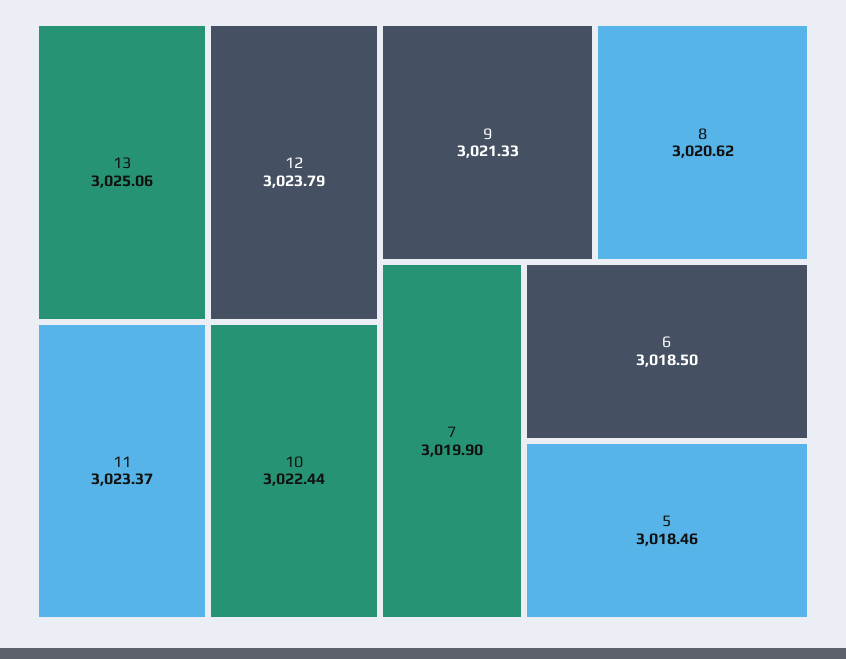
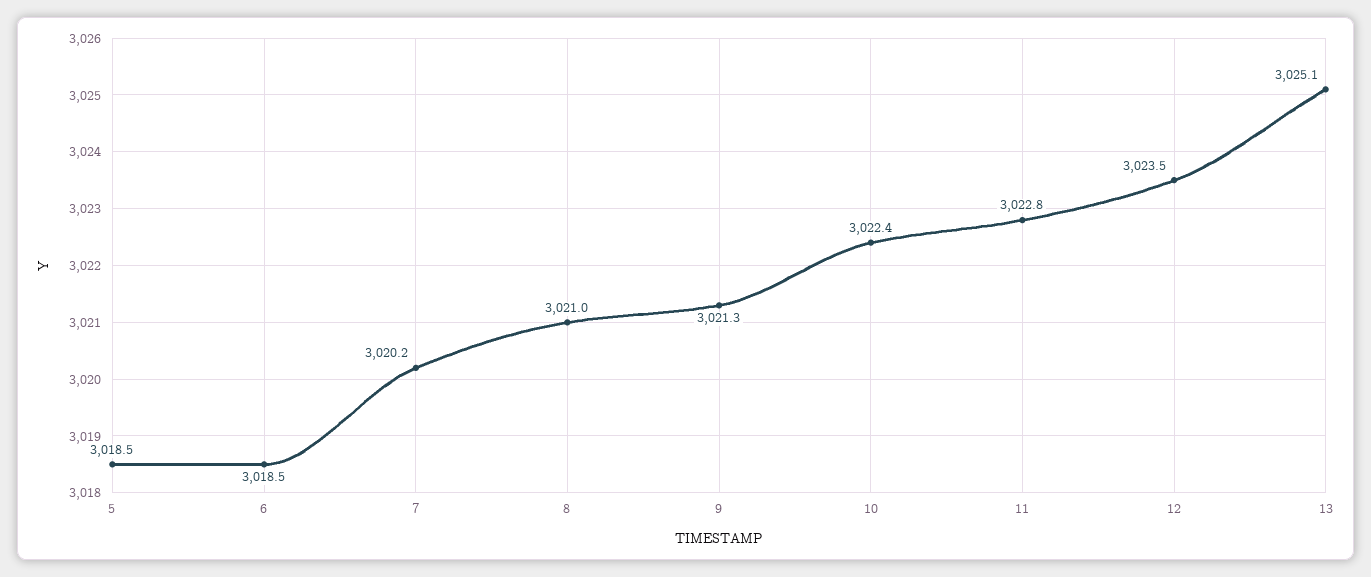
12: 3023.79 -> 3023.5
11: 3023.37 -> 3022.8
8: 3020.62 -> 3021
7: 3019.9 -> 3020.2

